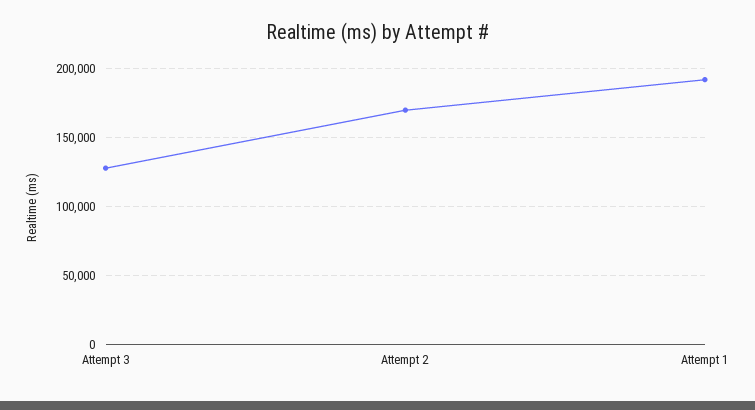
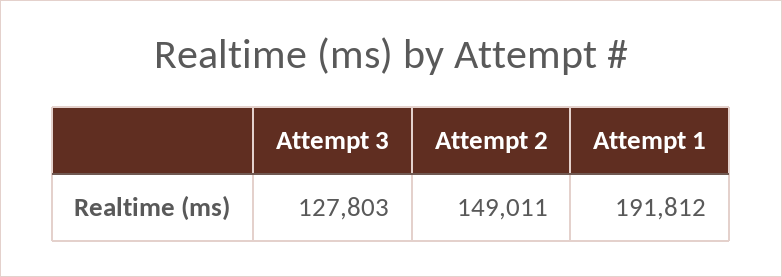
Attempt 2: 170000 -> 149011

